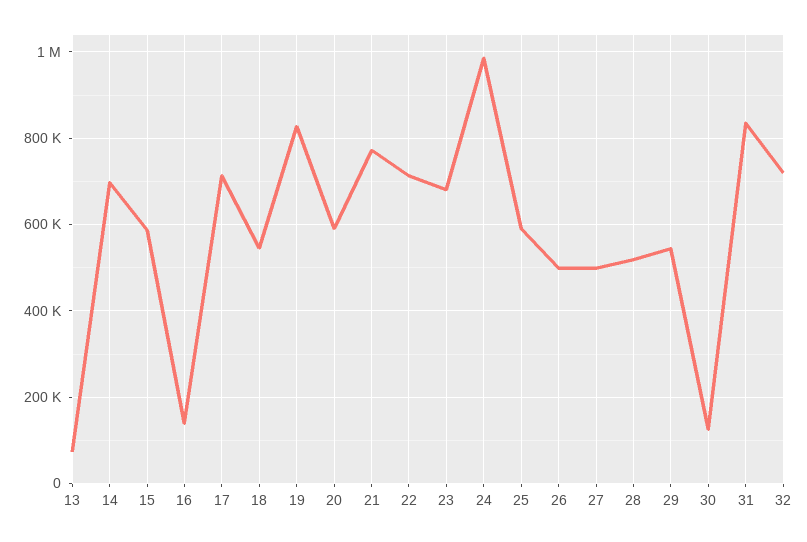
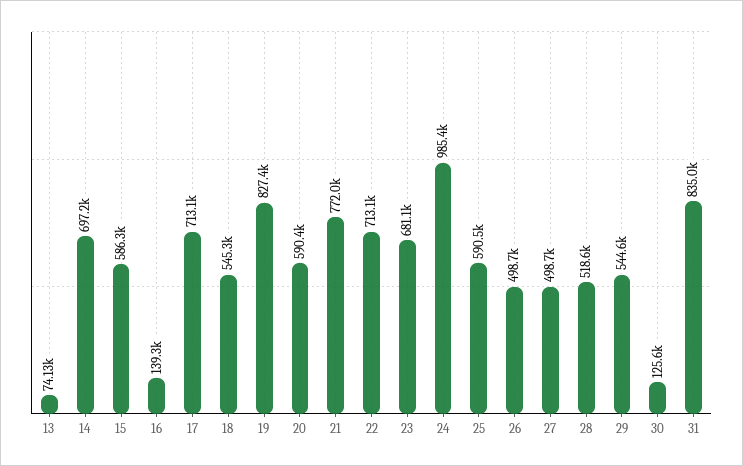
32: 720000 -> none

